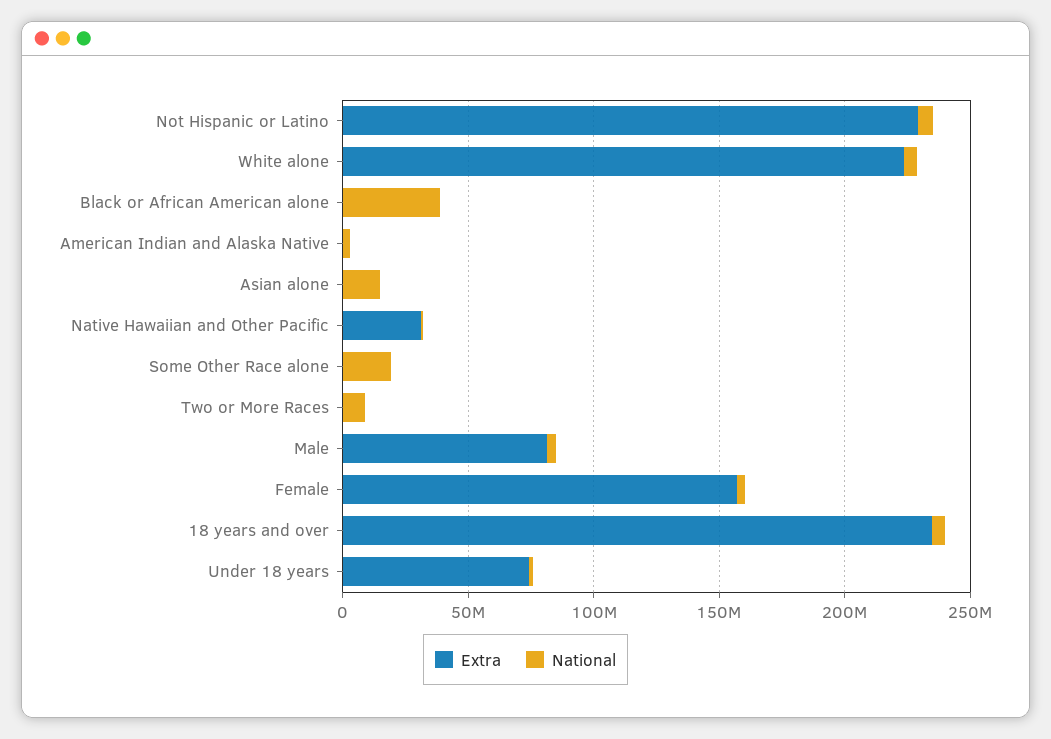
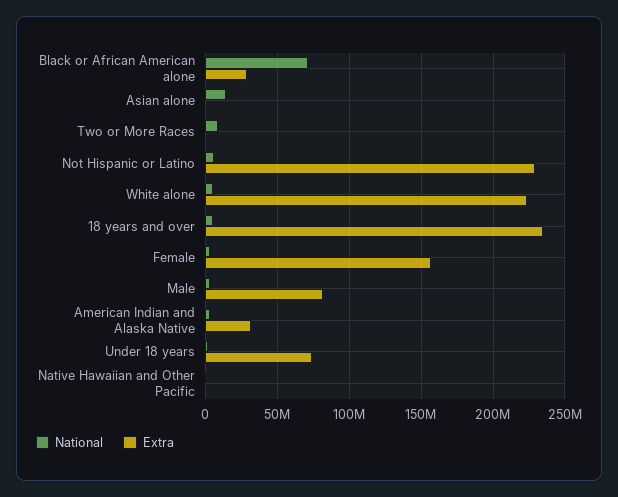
Extra, Black or African American alone: 0 -> 30000000
National, Black or African American alone: 40000000 -> 70000000
Extra, American Indian and Alaska Native: 0 -> 30000000
Extra, Native Hawaiian and Other Pacific: 30000000 -> 0
Extra, Some Other Race alone: 0 -> none
National, Some Other Race alone: 20000000 -> none

